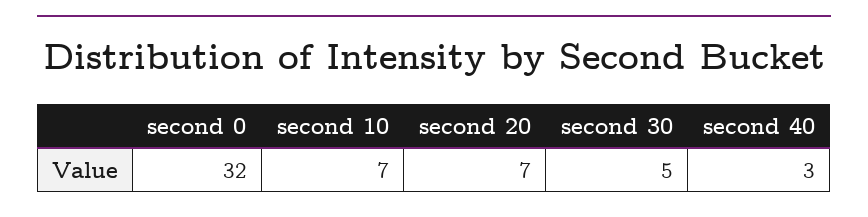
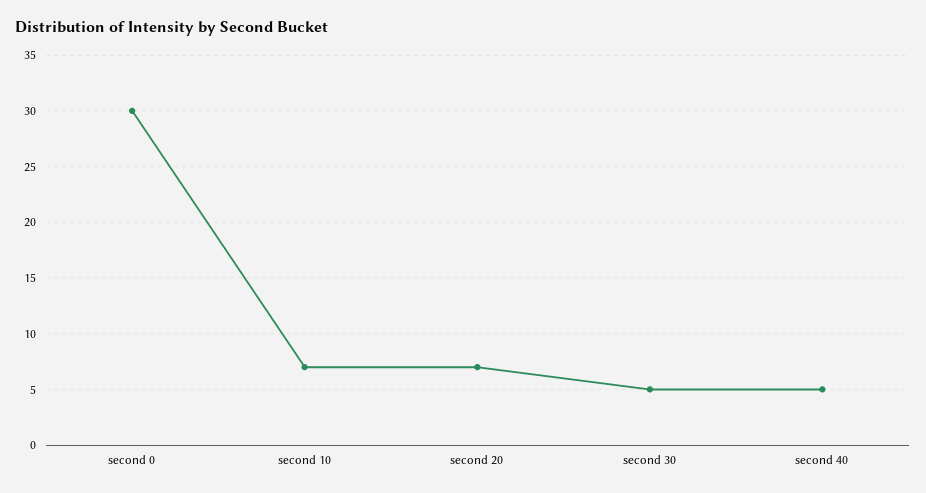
second 0: 32 -> 30
second 40: 3 -> 5

